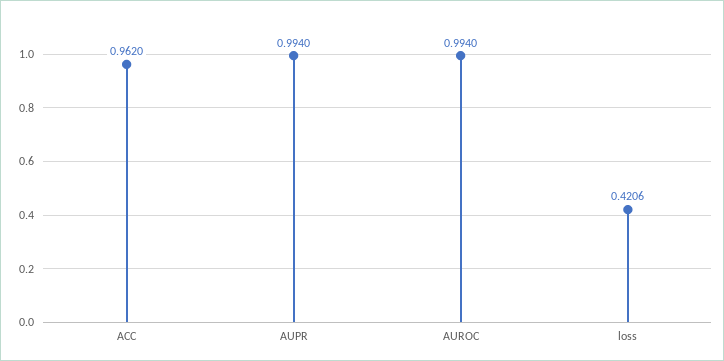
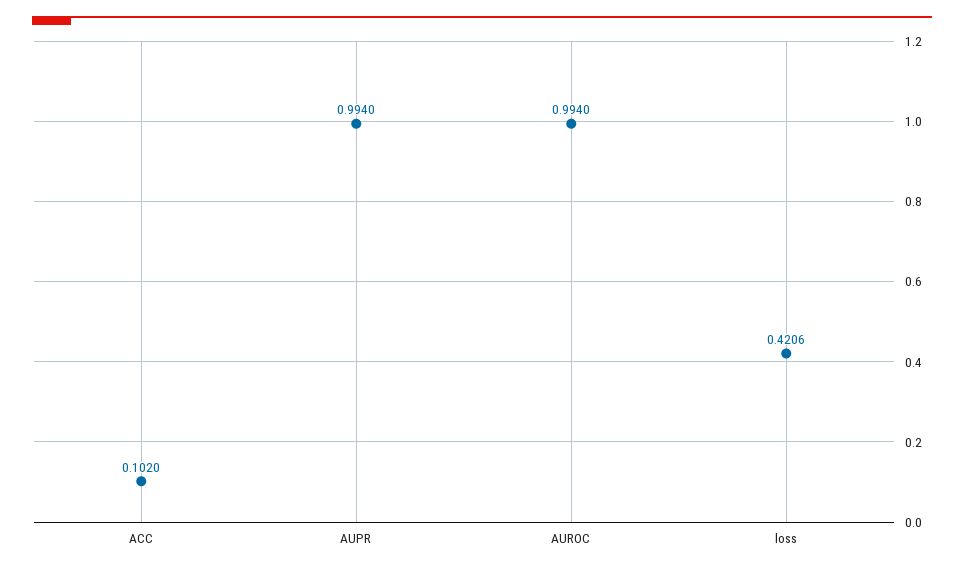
ACC: 0.962 -> 0.102

